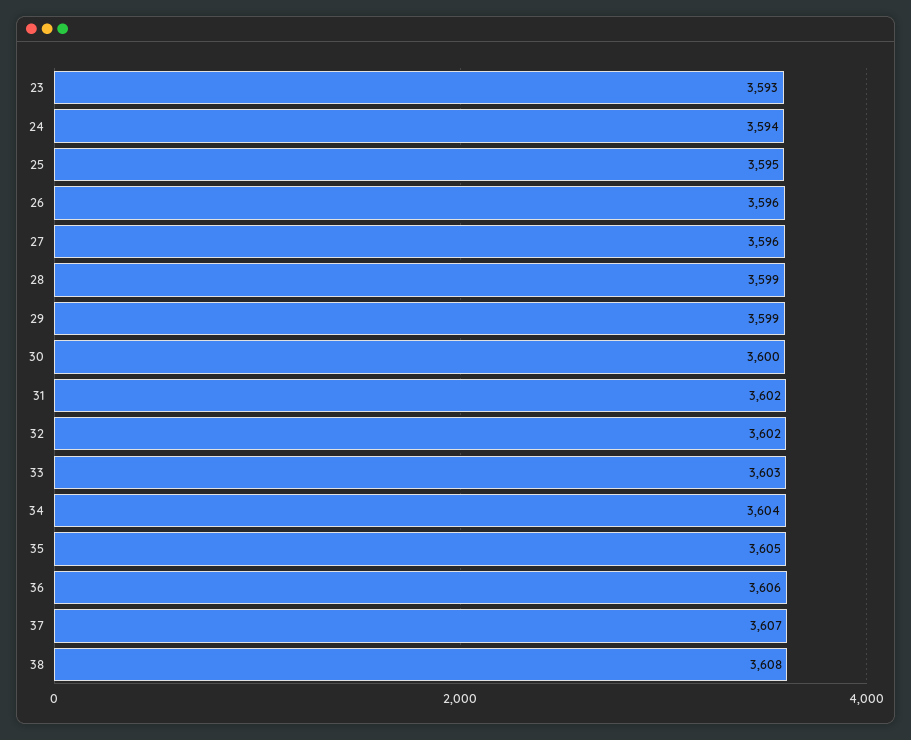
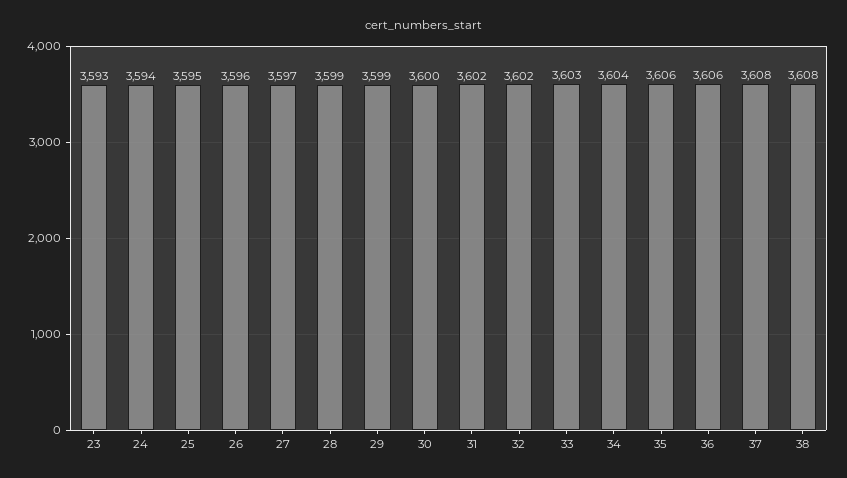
27: 3596 -> 3597
35: 3605 -> 3606
37: 3607 -> 3608

